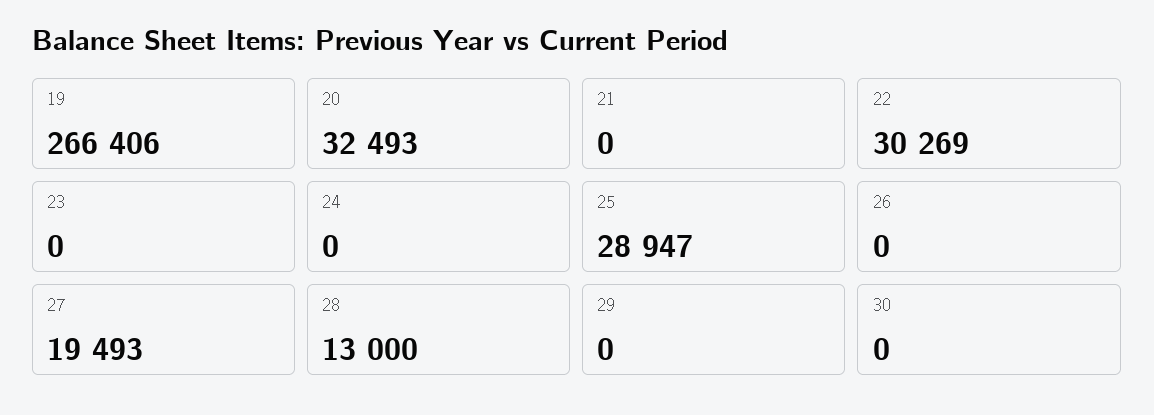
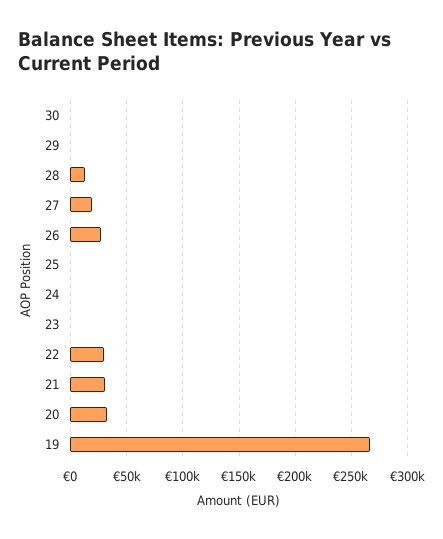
21: 0 -> 30000
25: 28947 -> 0
26: 0 -> 30000

